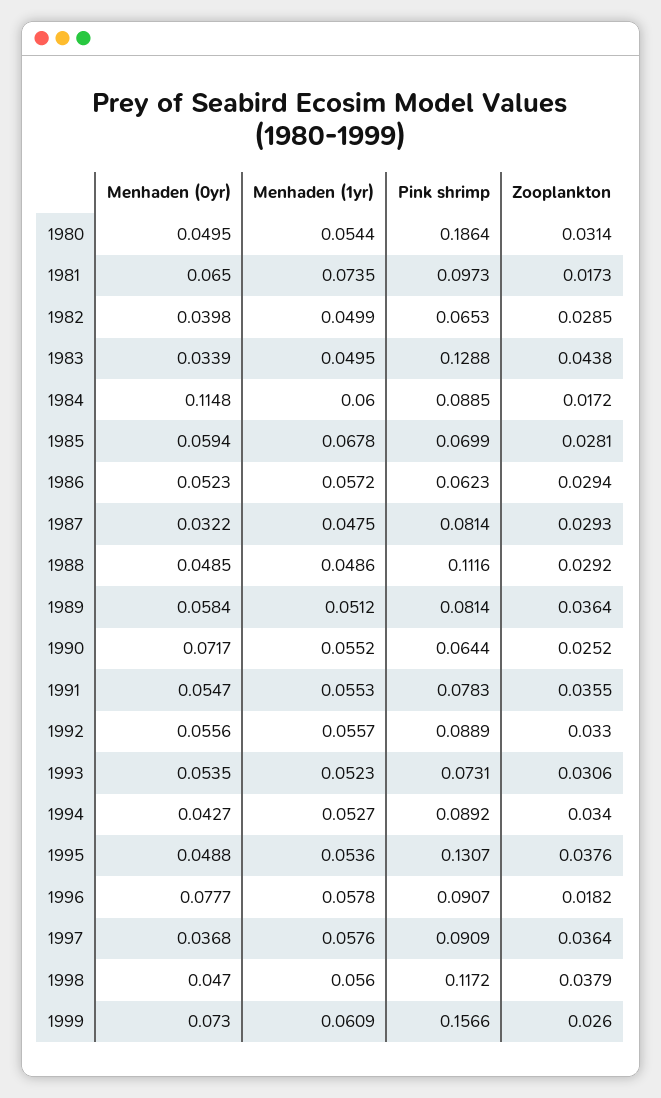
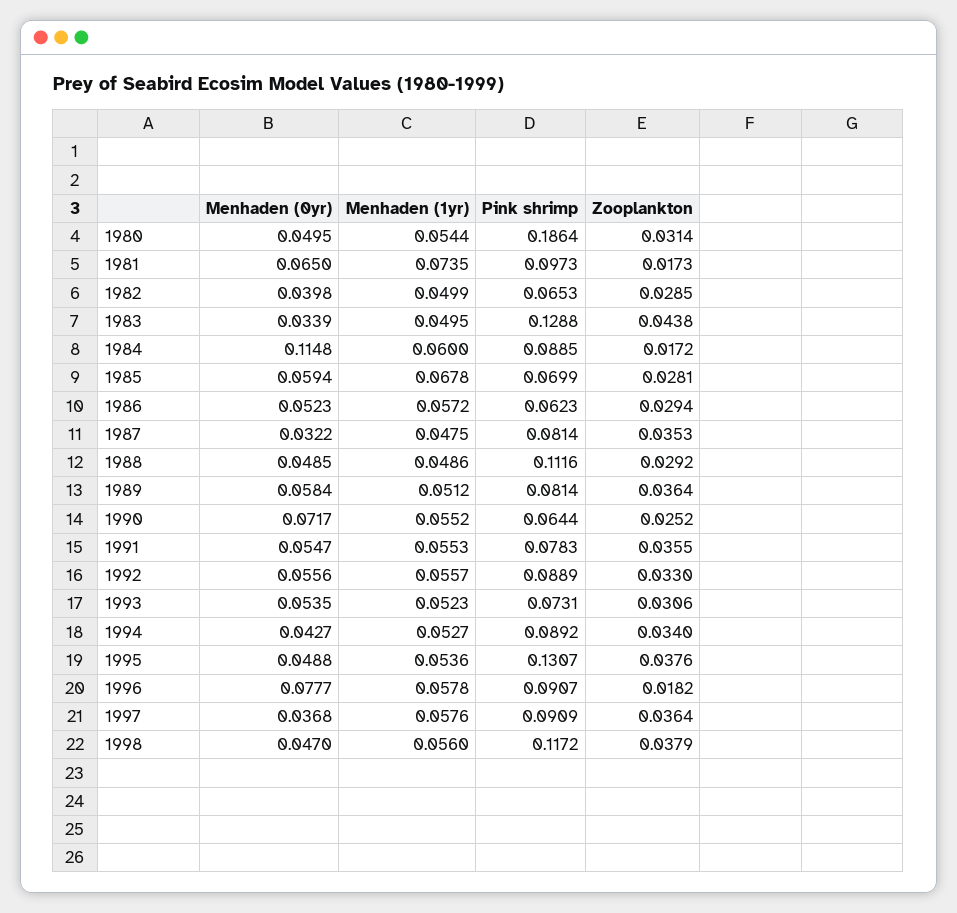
Zooplankton, 1987: 0.0293 -> 0.0353
Menhaden (0yr), 1999: 0.073 -> none
Menhaden (1yr), 1999: 0.0609 -> none
Pink shrimp, 1999: 0.1566 -> none
Zooplankton, 1999: 0.026 -> none

